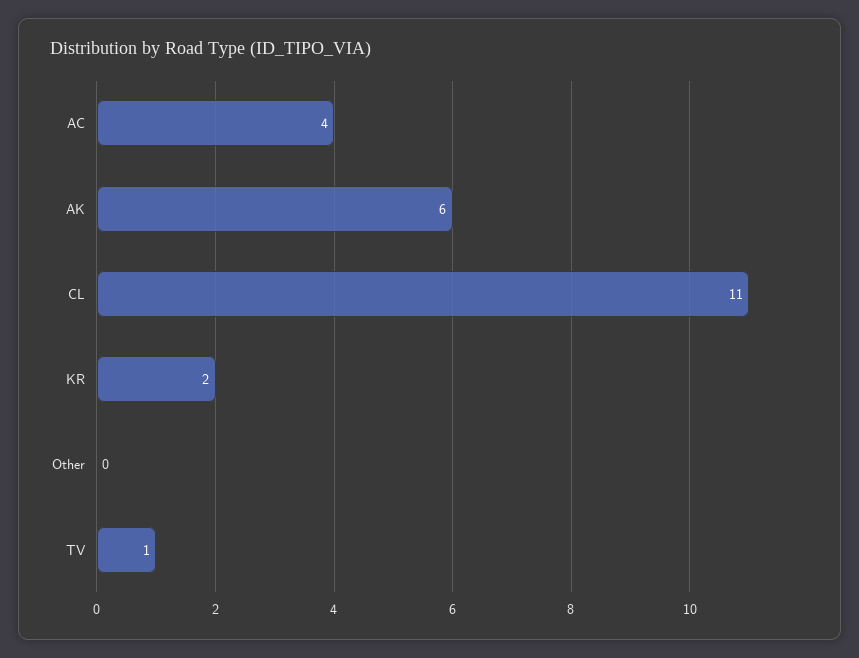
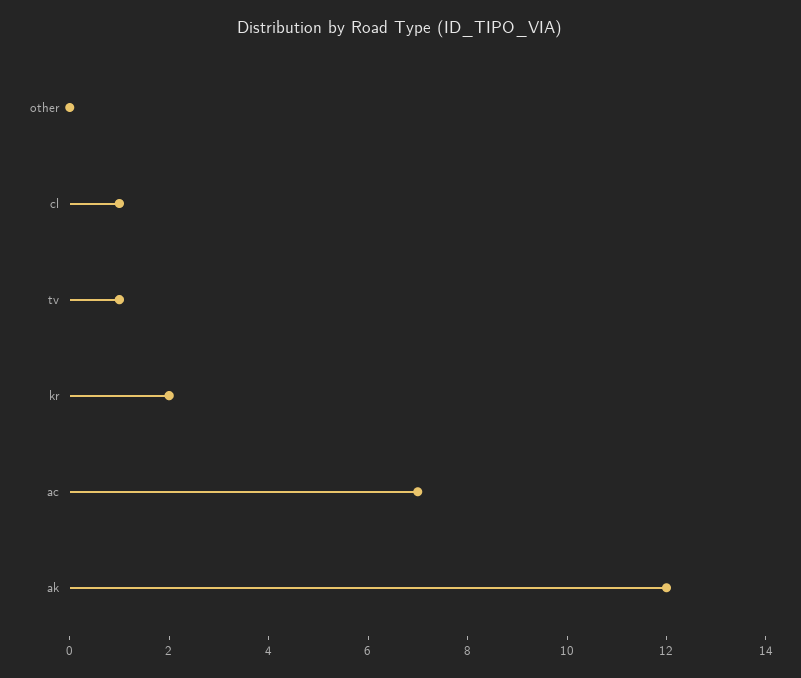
AC: 4 -> 7
AK: 6 -> 12
CL: 11 -> 1

